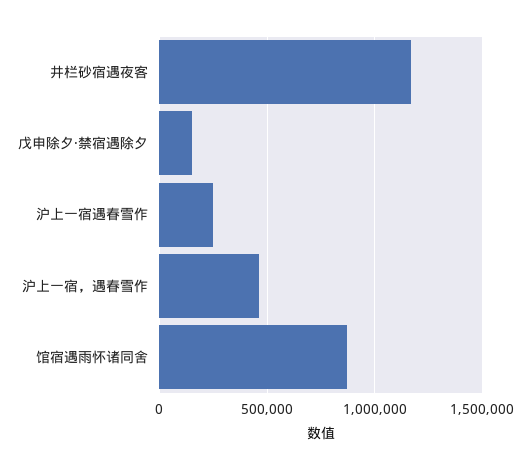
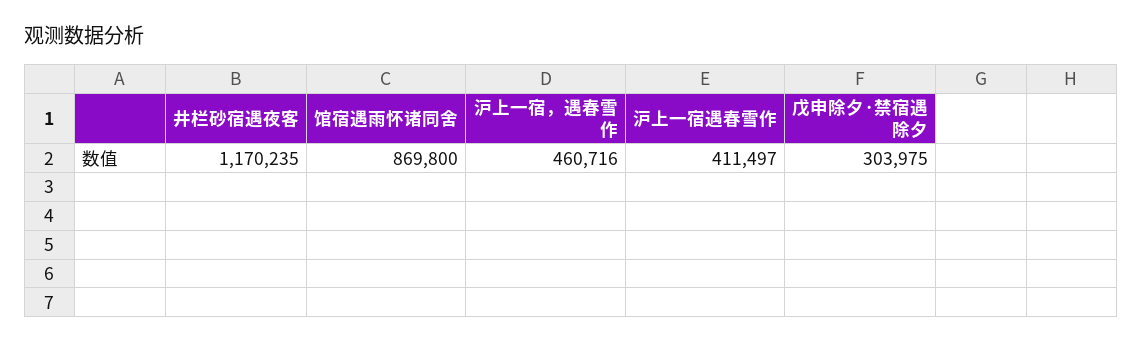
戊申除夕·禁宿遇除夕: 150000 -> 303975
沪上一宿遇春雪作: 250000 -> 411497

